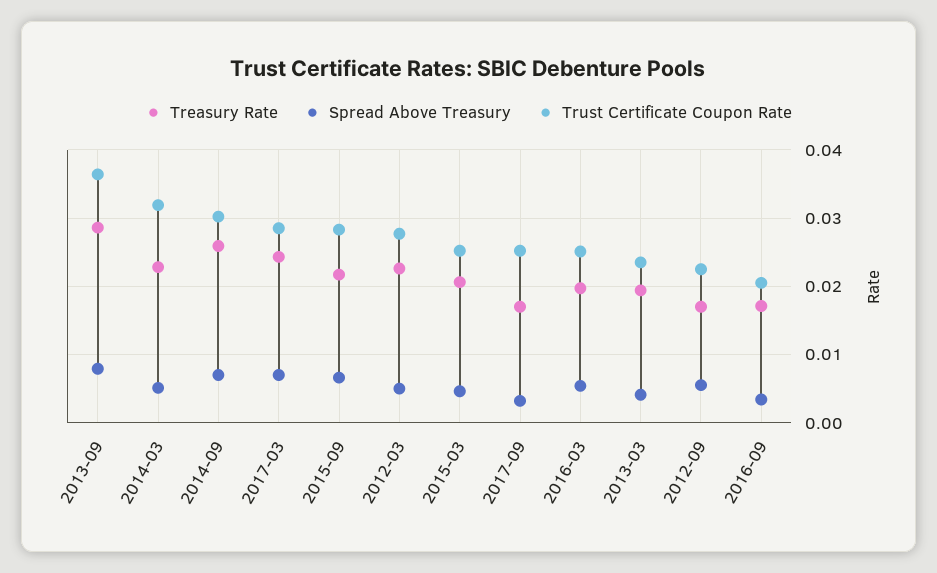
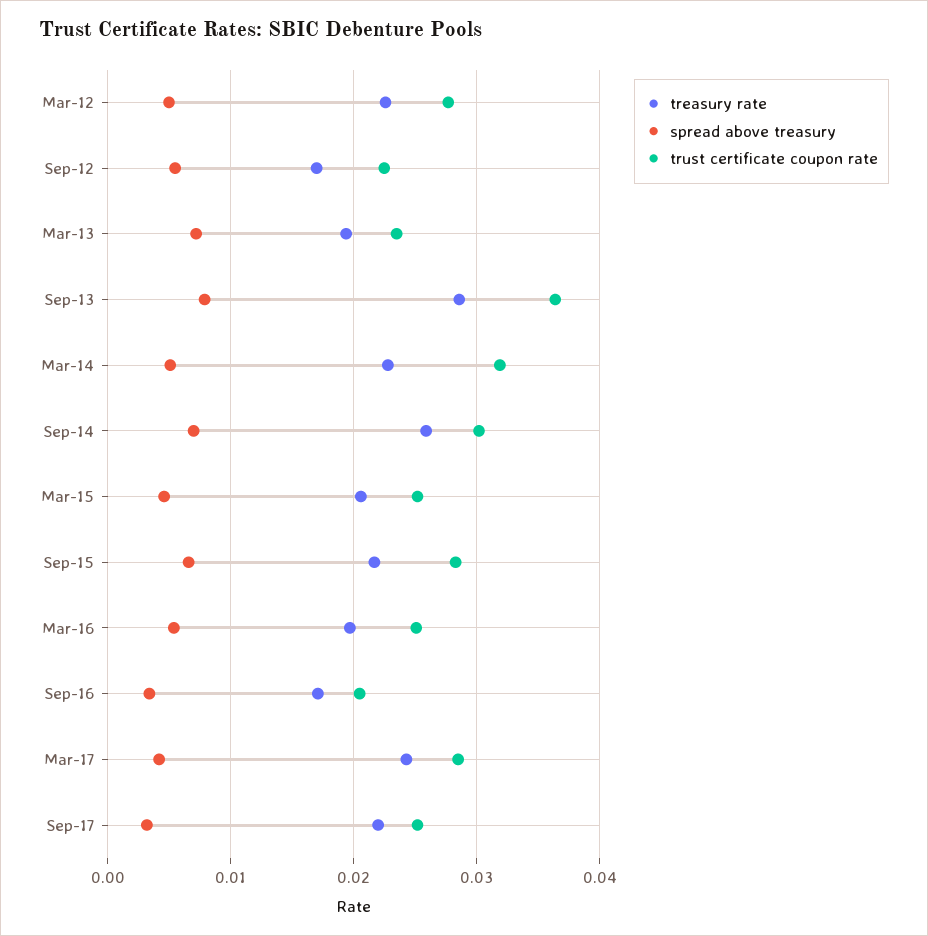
Spread Above Treasury, 2017-03: 0.007 -> 0.004
Treasury Rate, 2017-09: 0.017 -> 0.022
Spread Above Treasury, 2013-03: 0.004 -> 0.007

